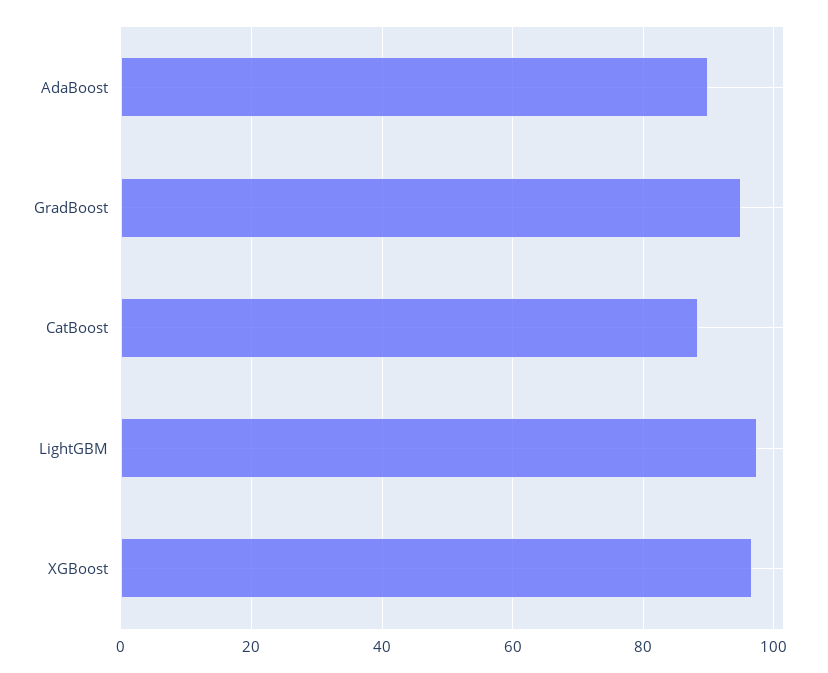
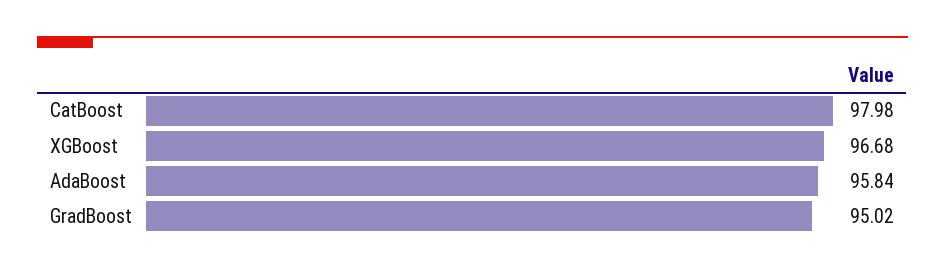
AdaBoost: 90 -> 95.84
CatBoost: 88 -> 97.98
LightGBM: 98 -> none

